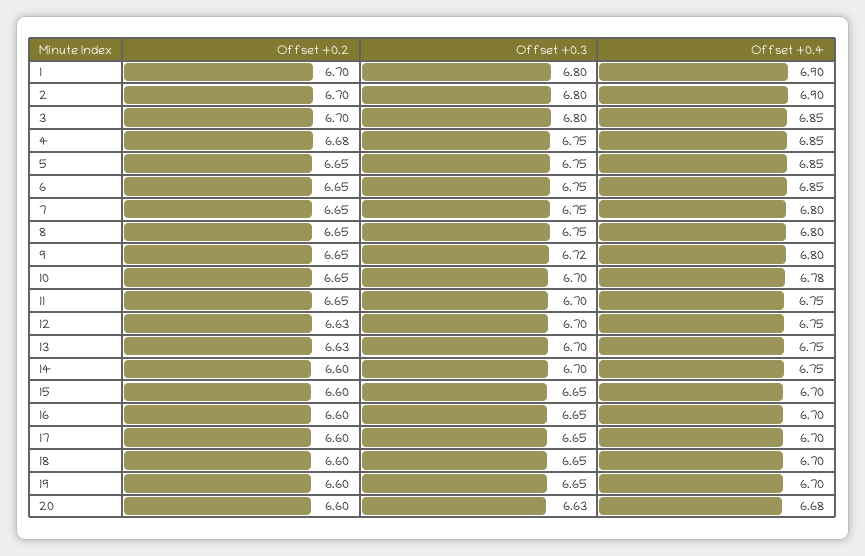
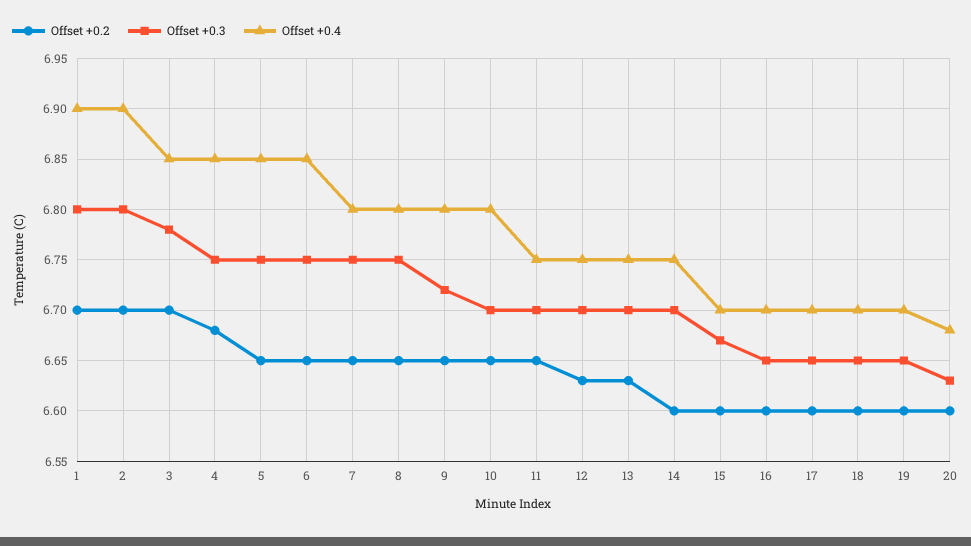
Offset +0.3, 3: 6.8 -> 6.78
Offset +0.4, 10: 6.78 -> 6.8
Offset +0.3, 15: 6.65 -> 6.67

